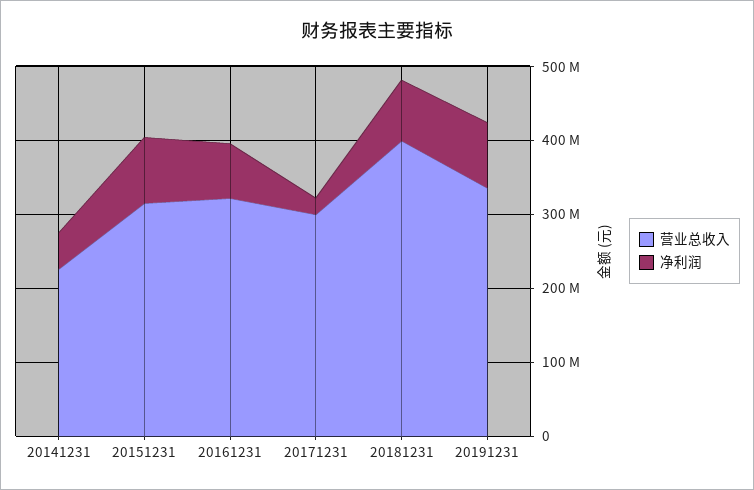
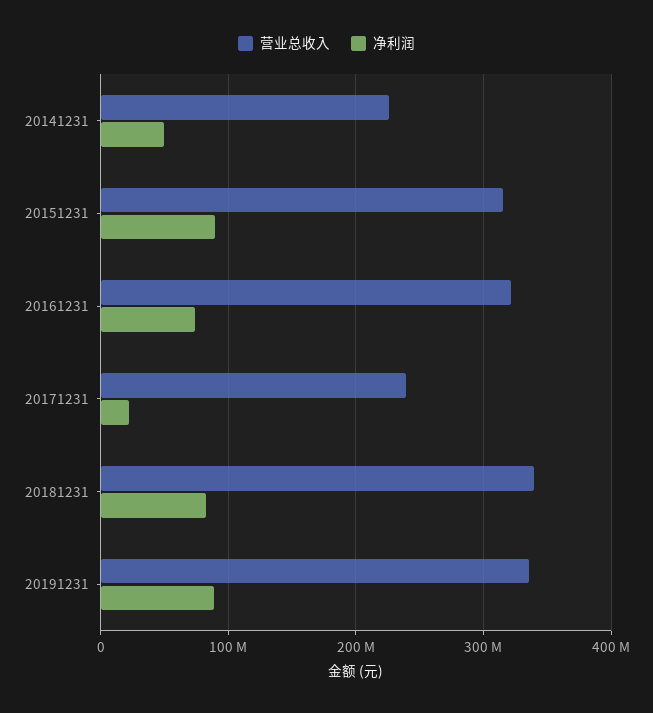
营业总收入, 20171231: 300000000 -> 240000000
营业总收入, 20181231: 400000000 -> 340000000

